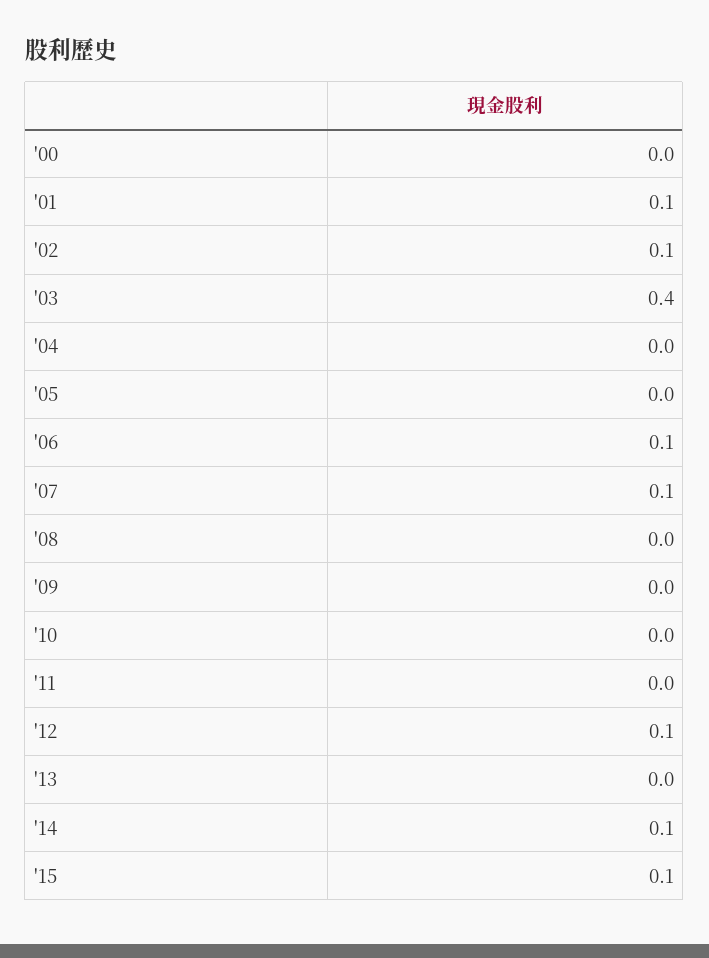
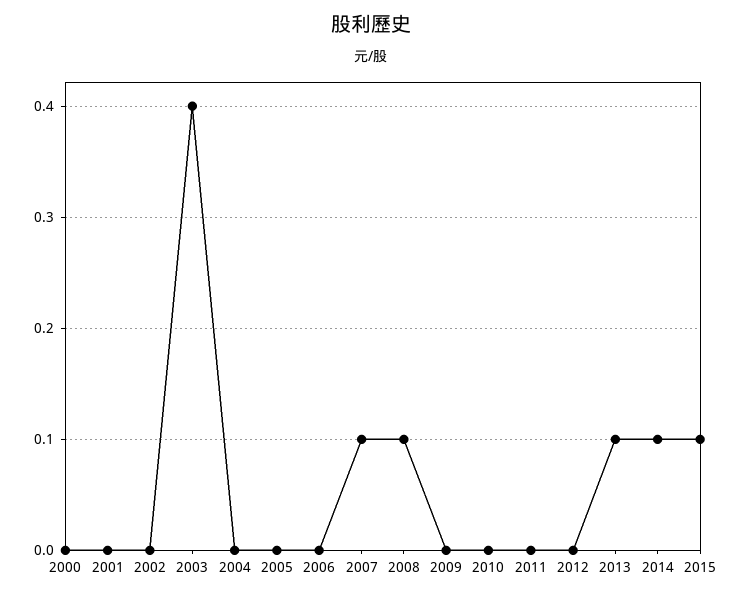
'01: 0.1 -> 0
'02: 0.1 -> 0
'06: 0.1 -> 0
'08: 0 -> 0.1
'12: 0.1 -> 0
'13: 0 -> 0.1

